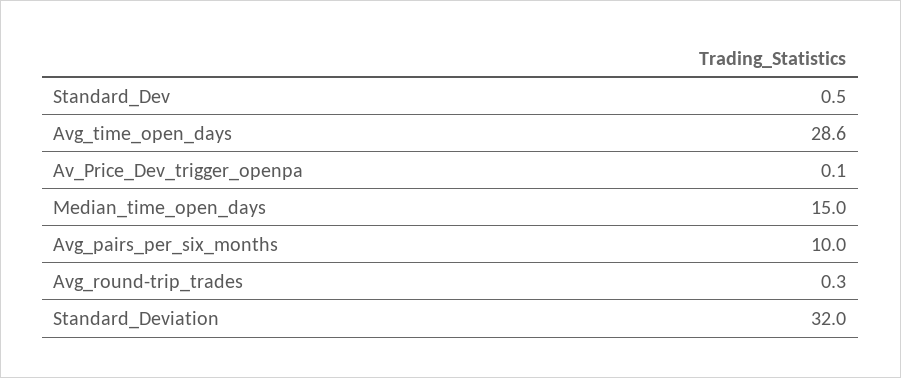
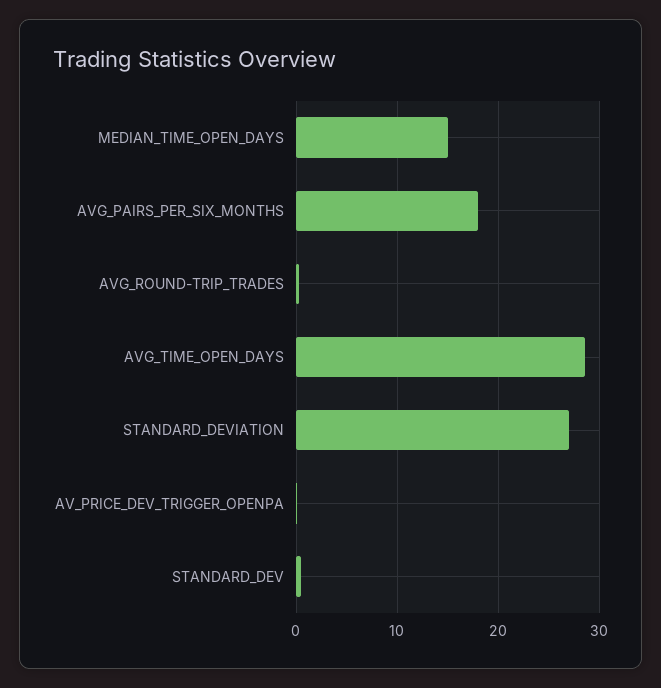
Avg_pairs_per_six_months: 10 -> 18
Standard_Deviation: 32 -> 27

